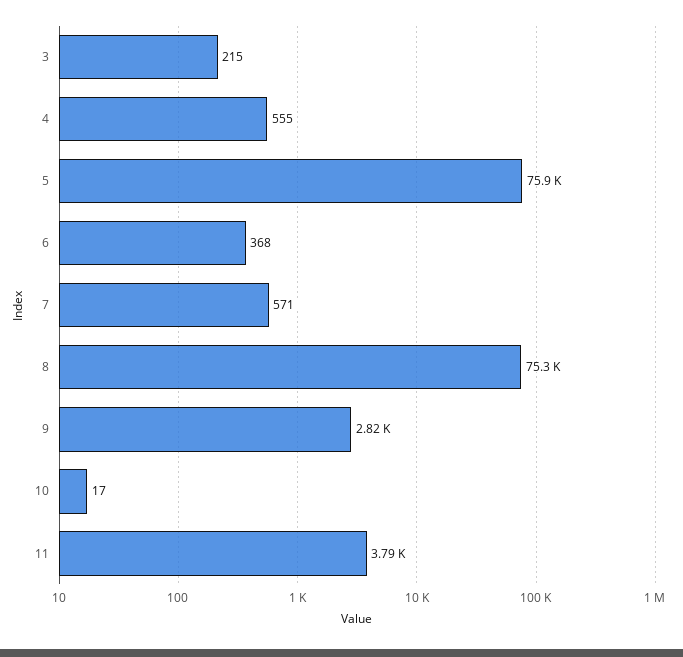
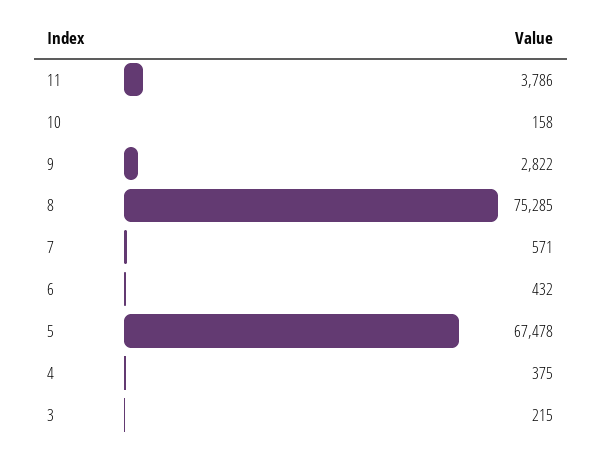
4: 555 -> 375
5: 75900 -> 67478
6: 368 -> 432
10: 17 -> 158

